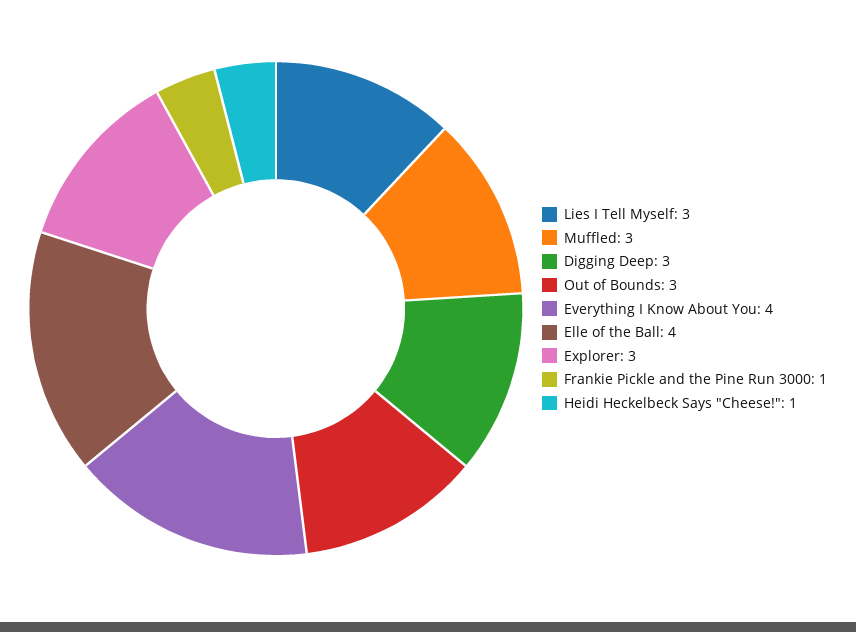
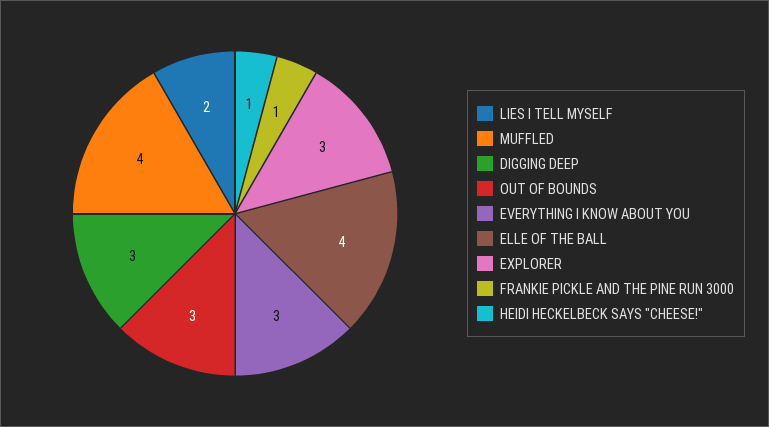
Lies I Tell Myself: 3 -> 2
Muffled: 3 -> 4
Everything I Know About You: 4 -> 3

